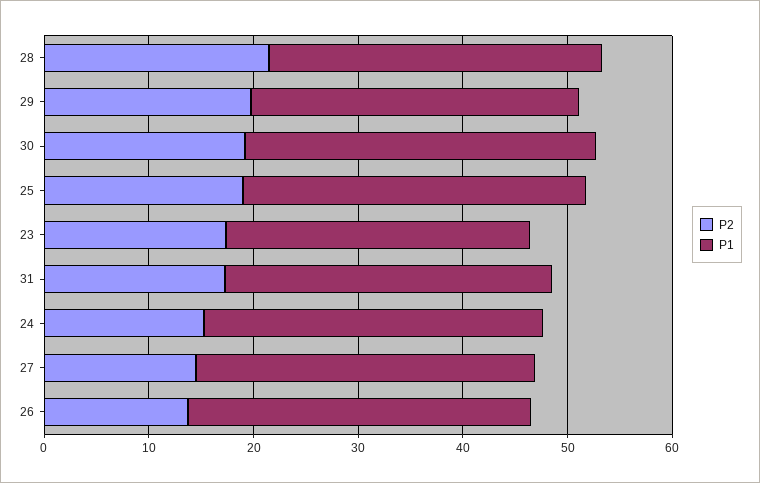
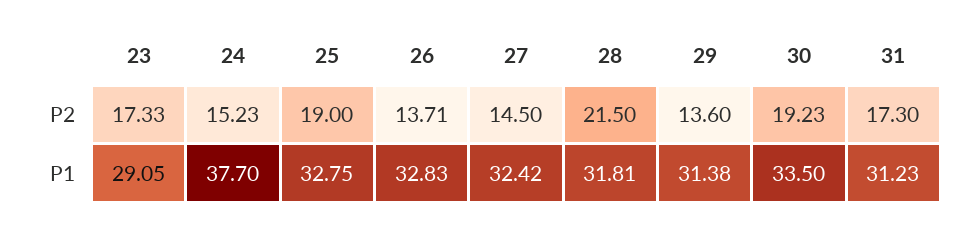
P2, 29: 20 -> 13.6
P1, 24: 32 -> 37.7

